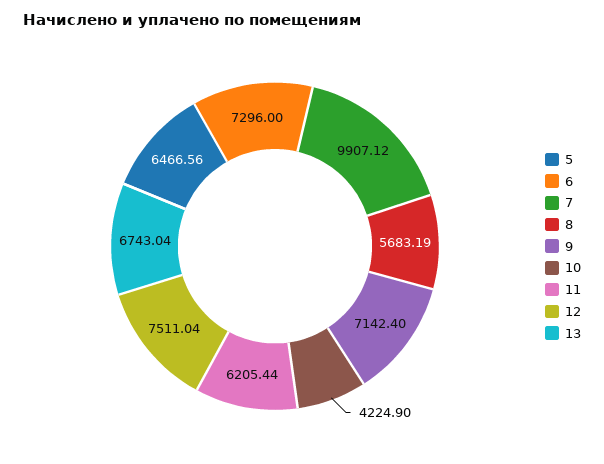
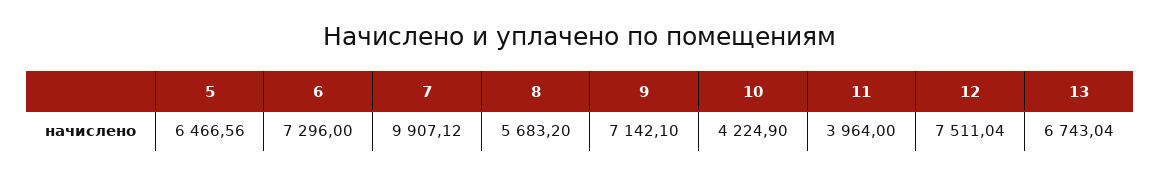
8: 5683.19 -> 5683.2
9: 7142.4 -> 7142.1
11: 6205.44 -> 3964

